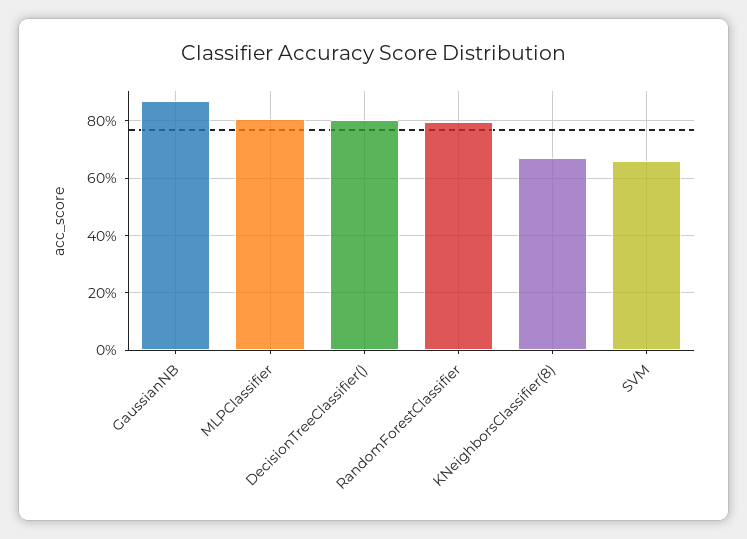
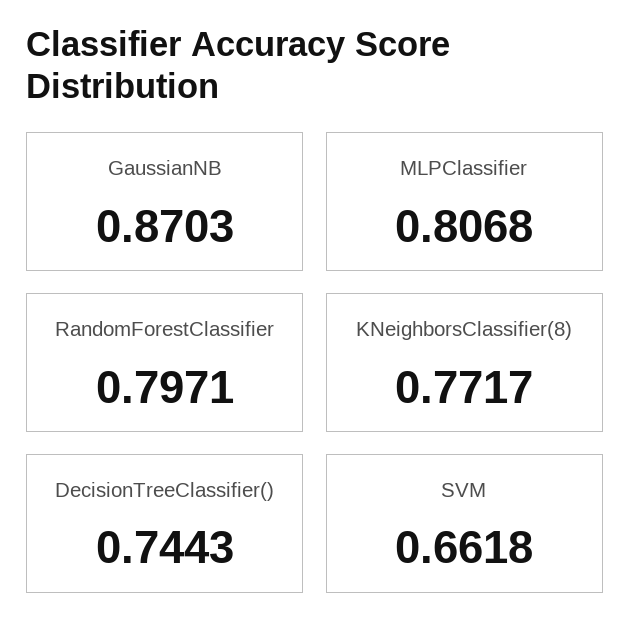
DecisionTreeClassifier(): 0.8 -> 0.7443
KNeighborsClassifier(8): 0.675 -> 0.7717

